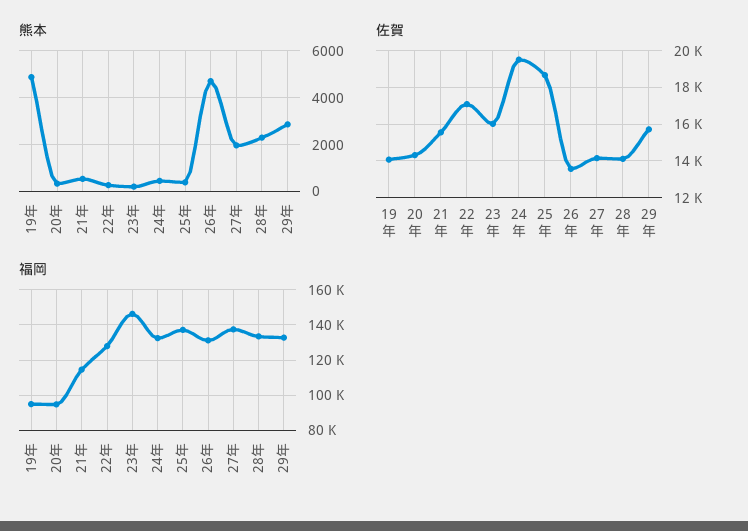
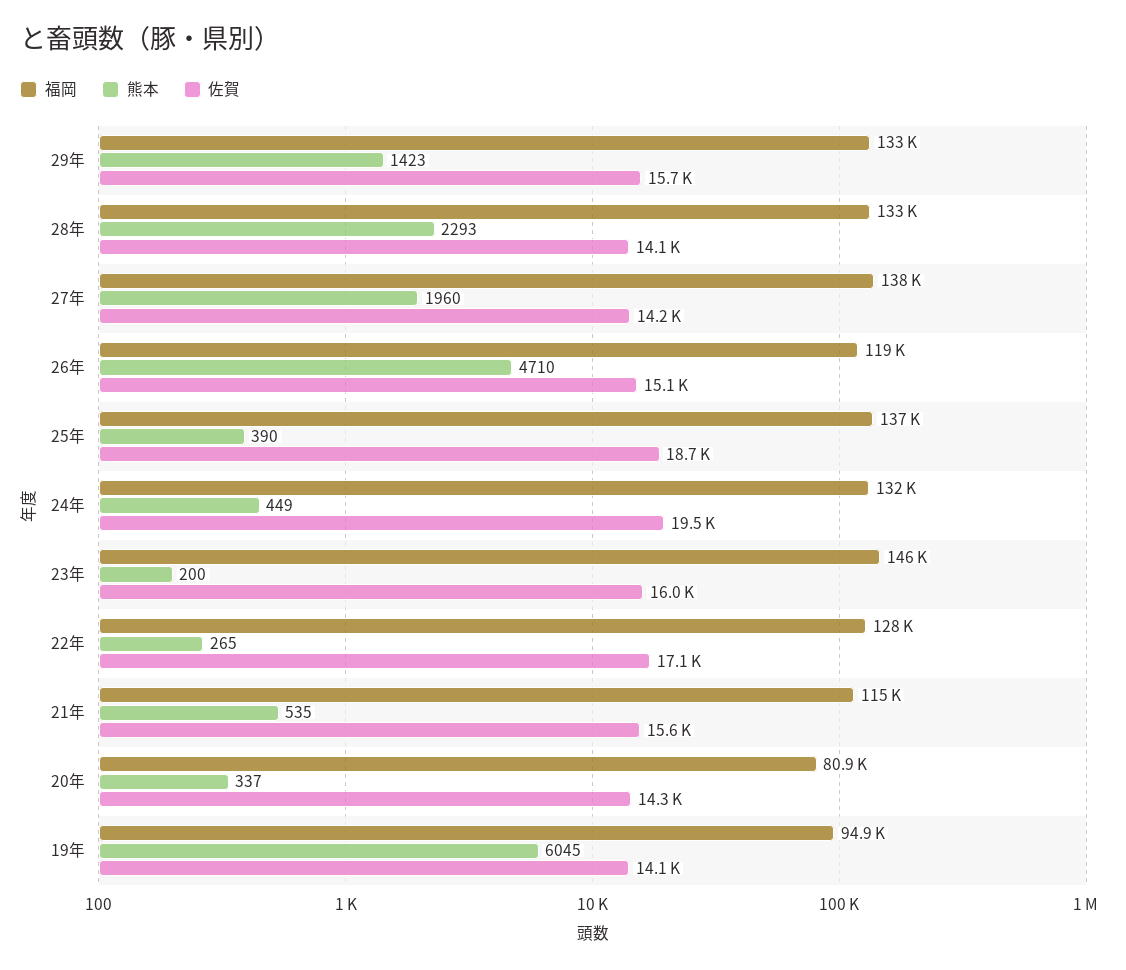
熊本, 19年: 5000 -> 6045
熊本, 29年: 3000 -> 1423
佐賀, 26年: 13500 -> 15100
福岡, 20年: 95000 -> 80900
福岡, 26年: 130000 -> 119000

